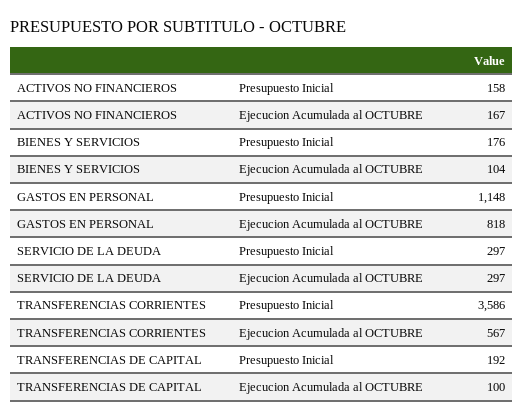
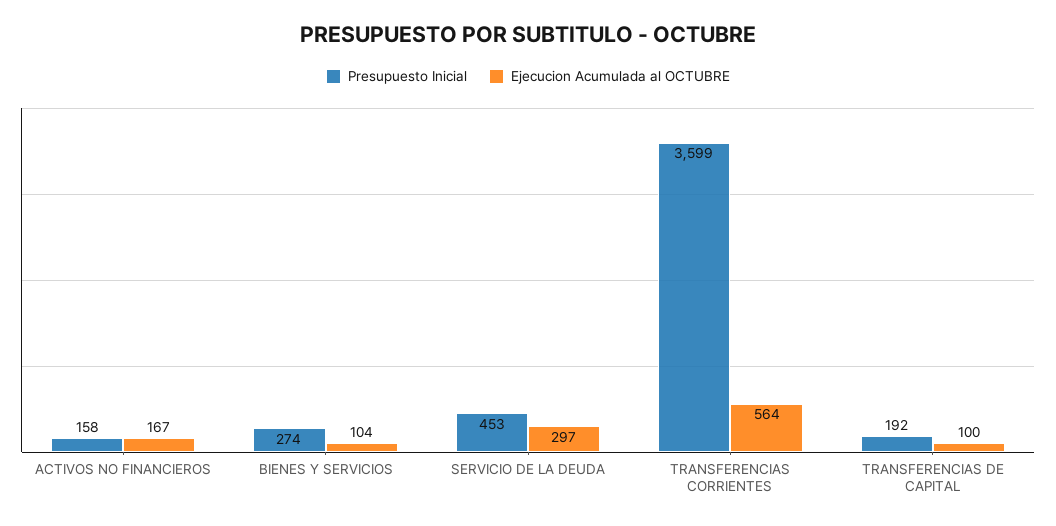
Presupuesto Inicial, BIENES Y SERVICIOS: 176 -> 274
Presupuesto Inicial, GASTOS EN PERSONAL: 1148 -> none
Ejecucion Acumulada al OCTUBRE, GASTOS EN PERSONAL: 818 -> none
Presupuesto Inicial, SERVICIO DE LA DEUDA: 297 -> 453
Presupuesto Inicial, TRANSFERENCIAS CORRIENTES: 3586 -> 3599
Ejecucion Acumulada al OCTUBRE, TRANSFERENCIAS CORRIENTES: 567 -> 564

